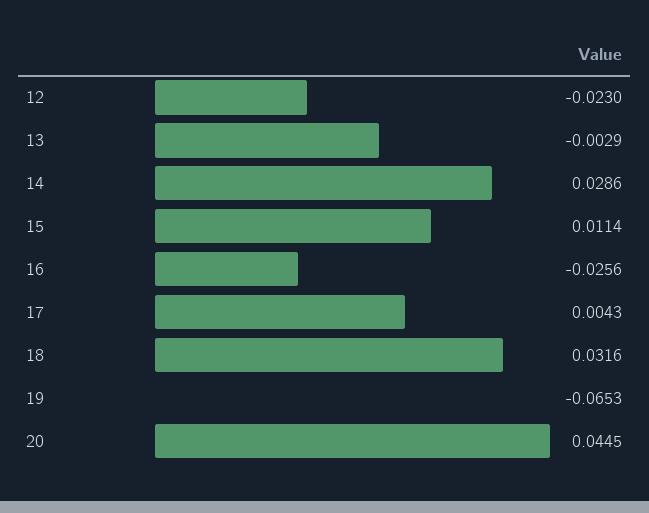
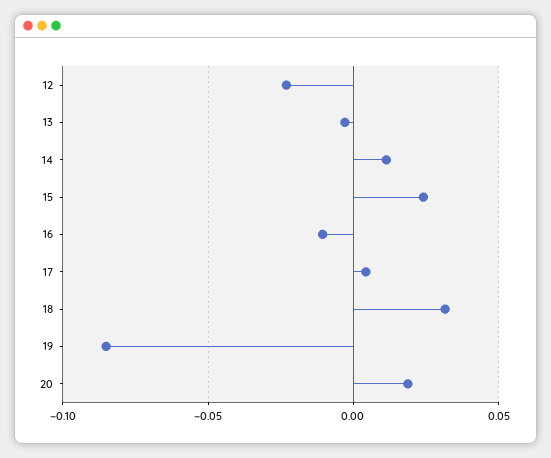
14: 0.0286 -> 0.01
15: 0.0114 -> 0.025
16: -0.0256 -> -0.01
19: -0.0653 -> -0.085
20: 0.0445 -> 0.02

